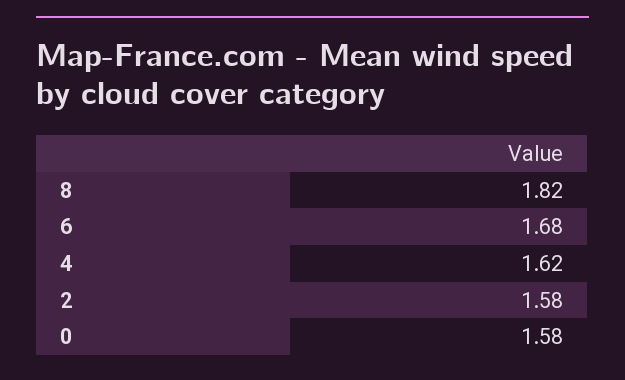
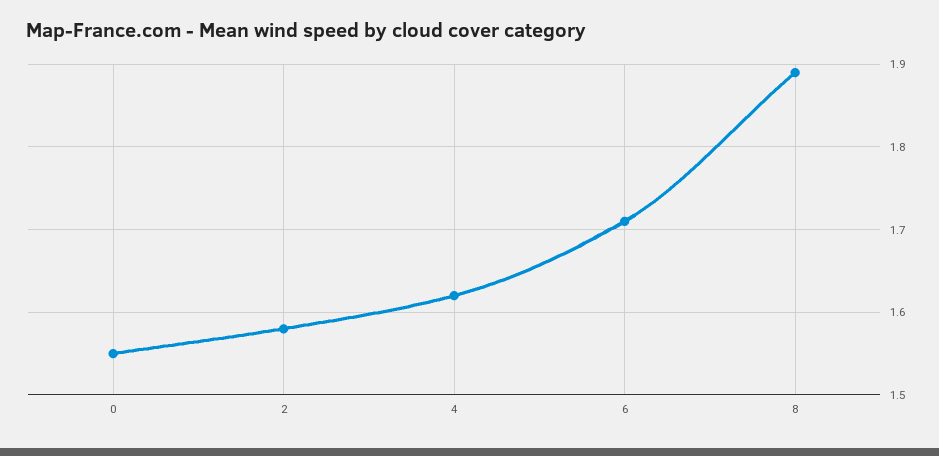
8: 1.82 -> 1.89
6: 1.68 -> 1.71
0: 1.58 -> 1.55

